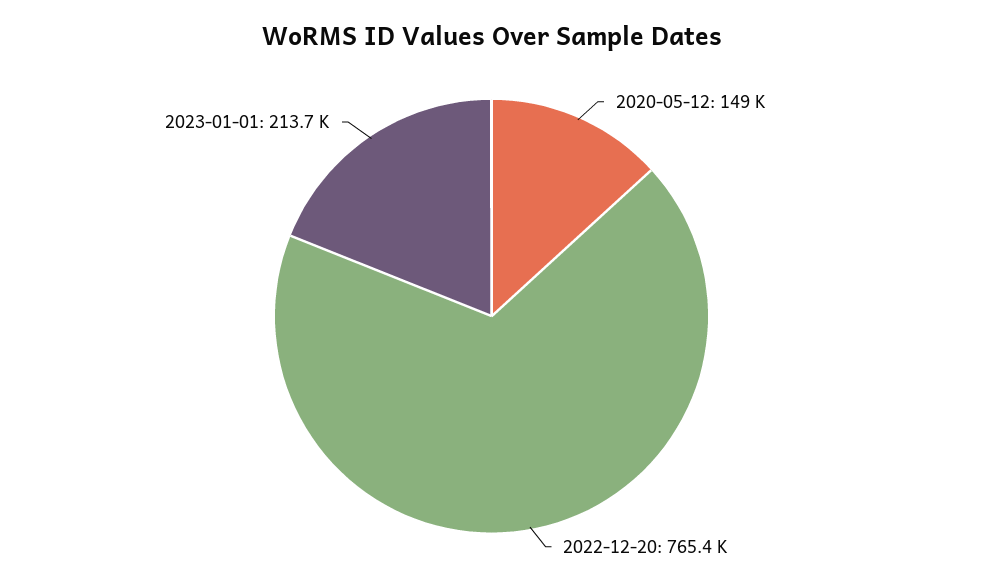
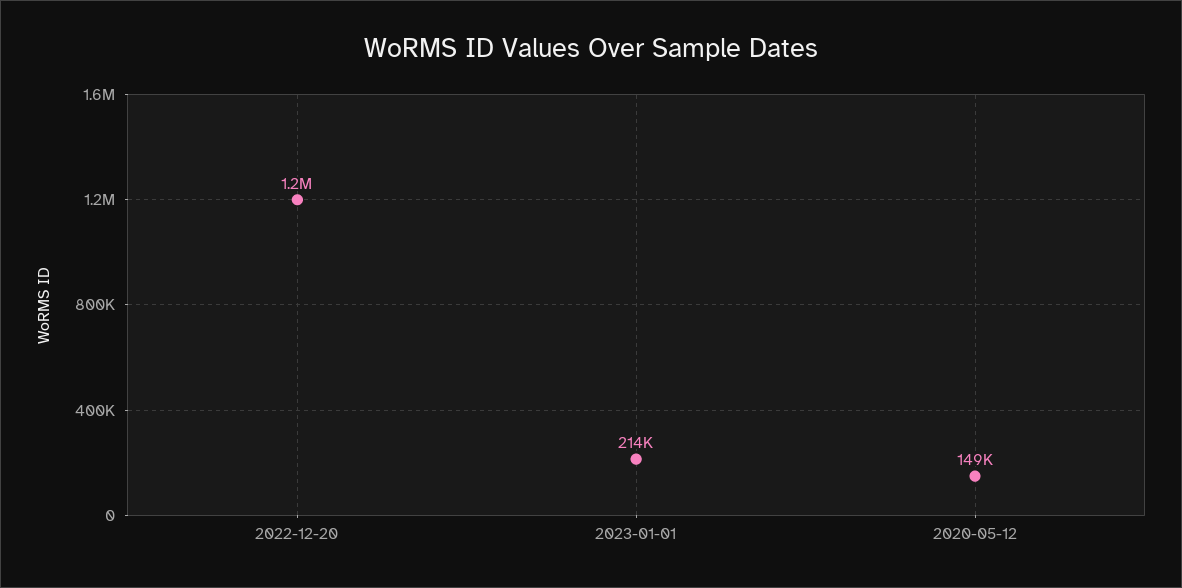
2022-12-20: 765400 -> 1200000

